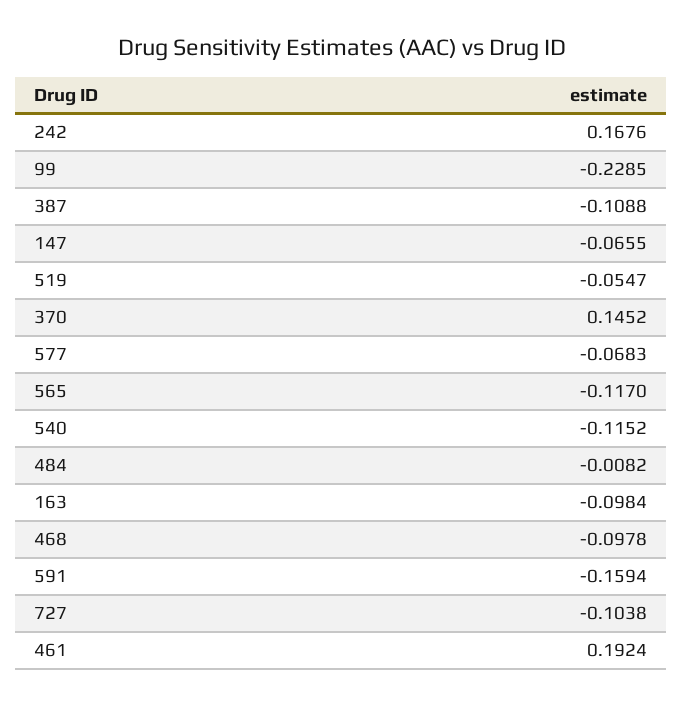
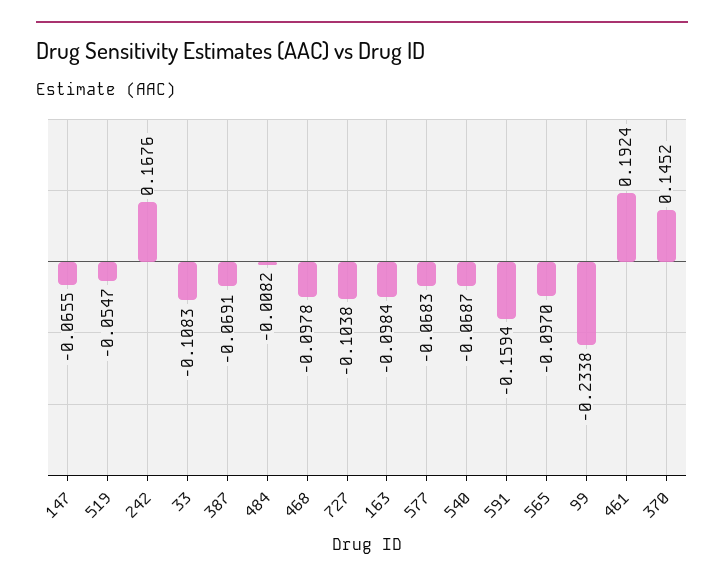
99: -0.2285 -> -0.2338
387: -0.1088 -> -0.0691
565: -0.117 -> -0.097
540: -0.1152 -> -0.0687
33: none -> -0.1083

